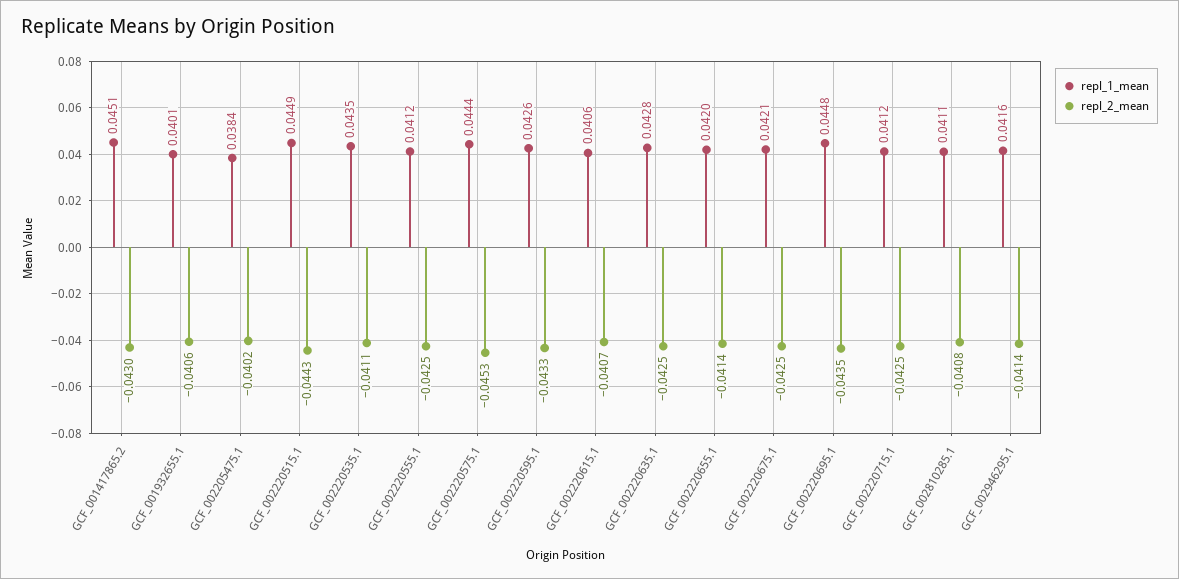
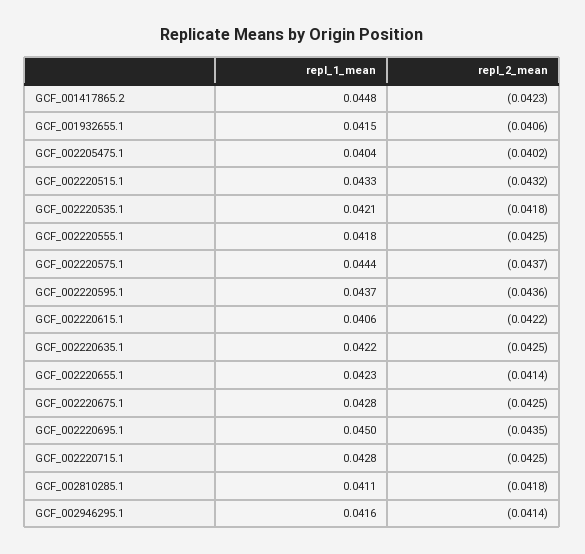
repl_1_mean, GCF_001417865.2: 0.0451 -> 0.0448
repl_2_mean, GCF_001417865.2: -0.043 -> -0.0423
repl_1_mean, GCF_001932655.1: 0.0401 -> 0.0415
repl_1_mean, GCF_002205475.1: 0.0384 -> 0.0404
repl_1_mean, GCF_002220515.1: 0.0449 -> 0.0433
repl_2_mean, GCF_002220515.1: -0.0443 -> -0.0432
repl_1_mean, GCF_002220535.1: 0.0435 -> 0.0421
repl_2_mean, GCF_002220535.1: -0.0411 -> -0.0418
repl_1_mean, GCF_002220555.1: 0.0412 -> 0.0418
repl_2_mean, GCF_002220575.1: -0.0453 -> -0.0437
repl_1_mean, GCF_002220595.1: 0.0426 -> 0.0437
repl_2_mean, GCF_002220595.1: -0.0433 -> -0.0436
repl_2_mean, GCF_002220615.1: -0.0407 -> -0.0422
repl_1_mean, GCF_002220635.1: 0.0428 -> 0.0422
repl_1_mean, GCF_002220655.1: 0.042 -> 0.0423
repl_1_mean, GCF_002220675.1: 0.0421 -> 0.0428
repl_1_mean, GCF_002220695.1: 0.0448 -> 0.045
repl_1_mean, GCF_002220715.1: 0.0412 -> 0.0428
repl_2_mean, GCF_002810285.1: -0.0408 -> -0.0418

